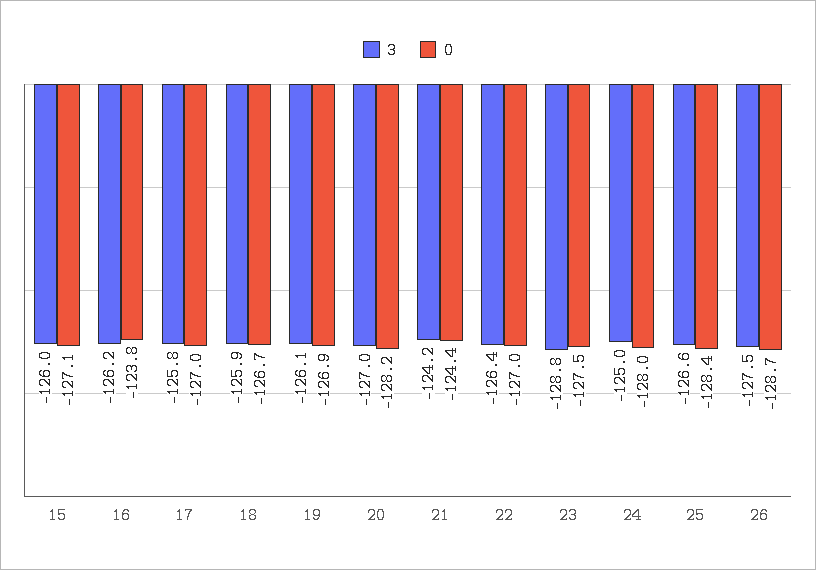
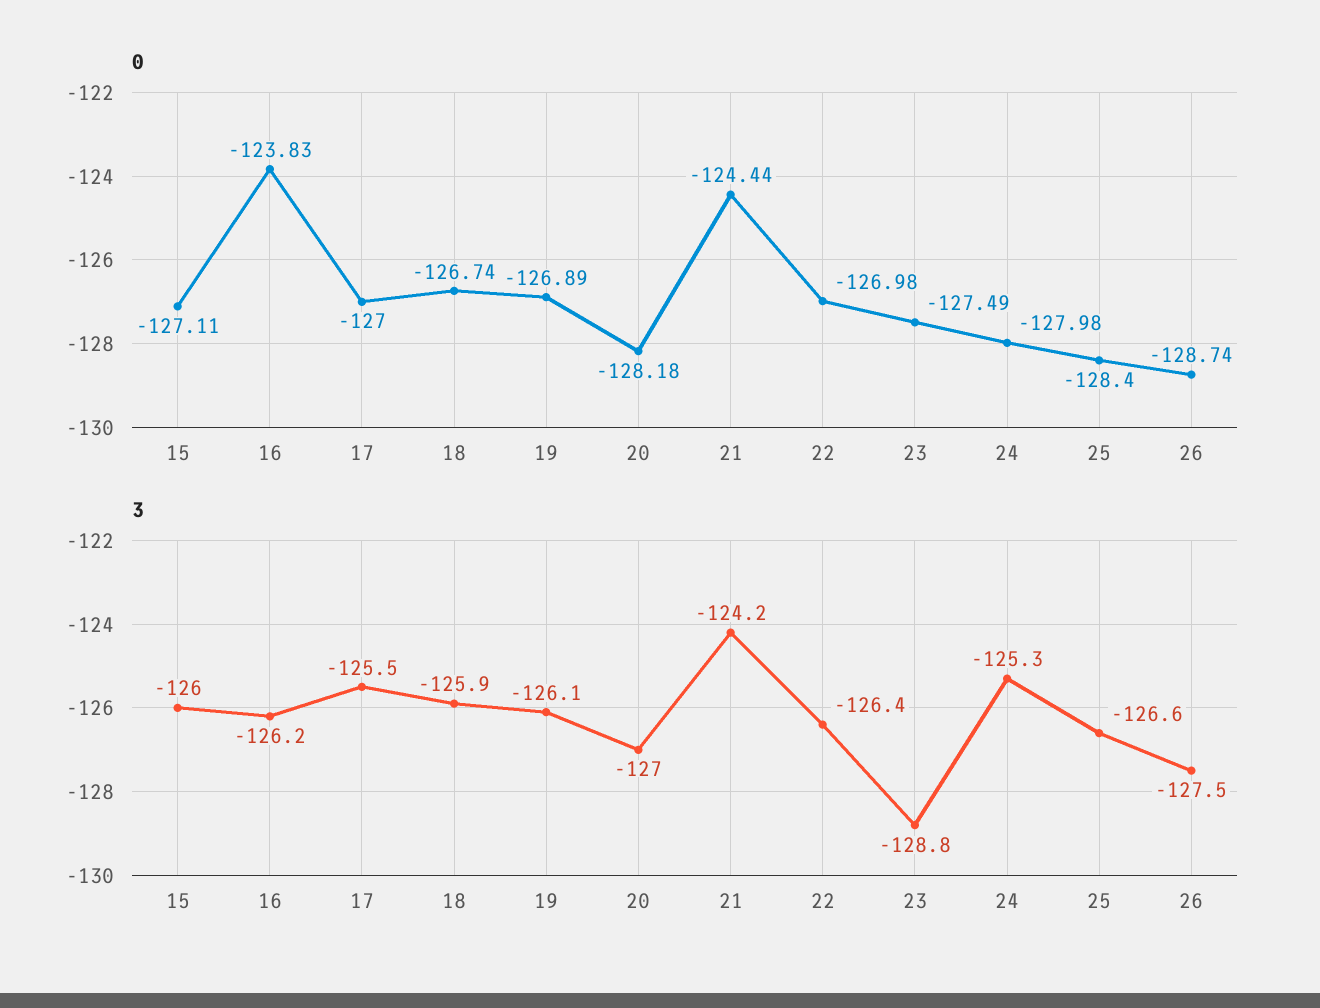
3, 17: -125.8 -> -125.5
3, 24: -125 -> -125.3

